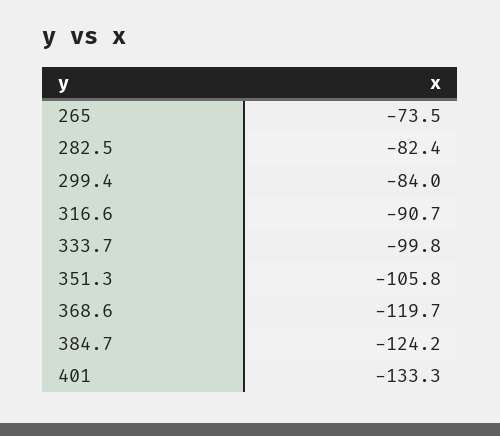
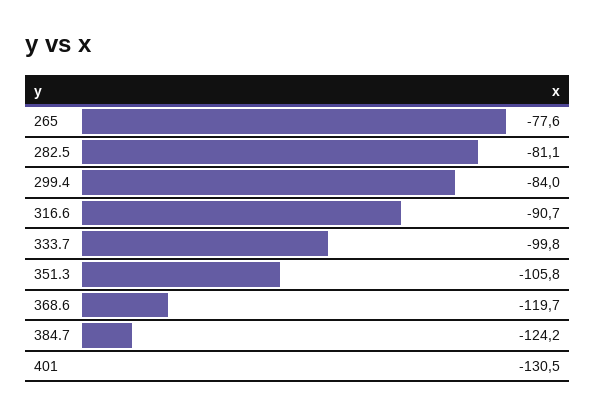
265: -73.5 -> -77.6
282.5: -82.4 -> -81.1
401: -133.3 -> -130.5

